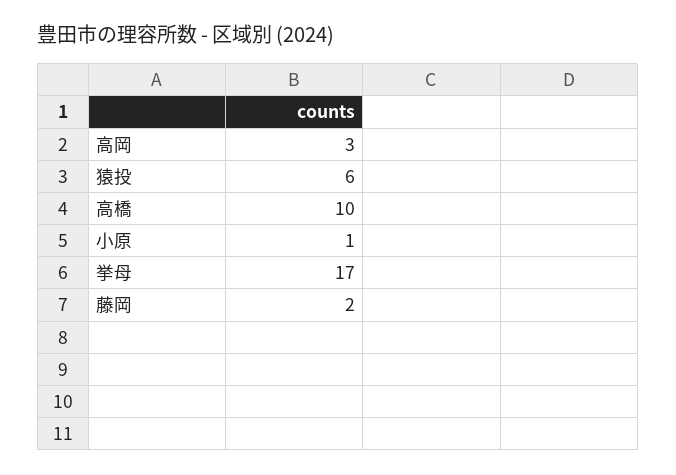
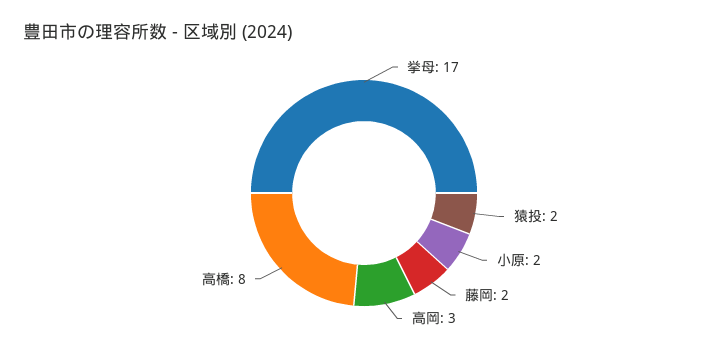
猿投: 6 -> 2
高橋: 10 -> 8
小原: 1 -> 2

